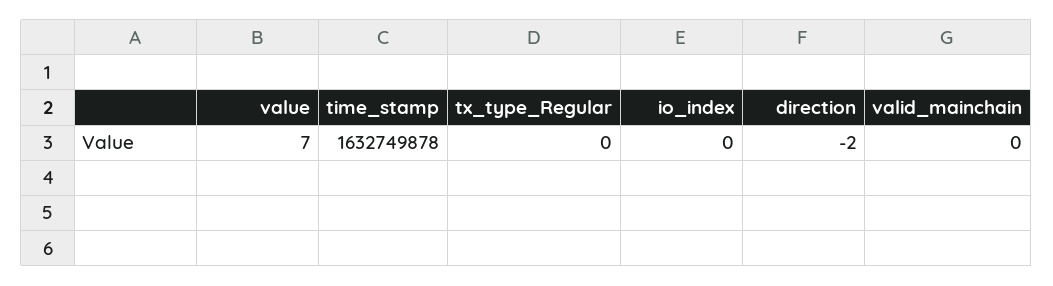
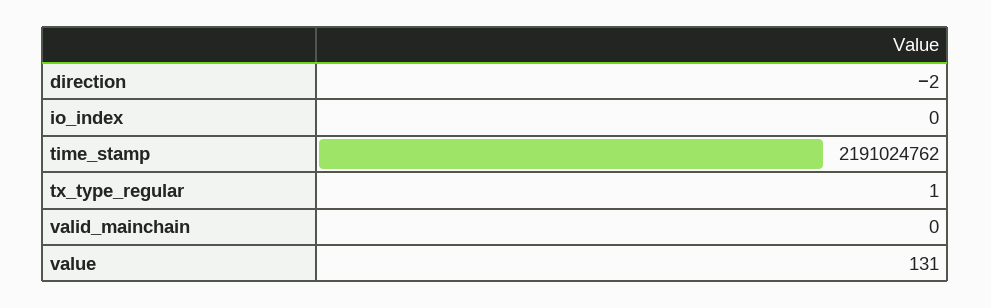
value: 7 -> 131
time_stamp: 1632749878 -> 2191024762
tx_type_Regular: 0 -> 1

